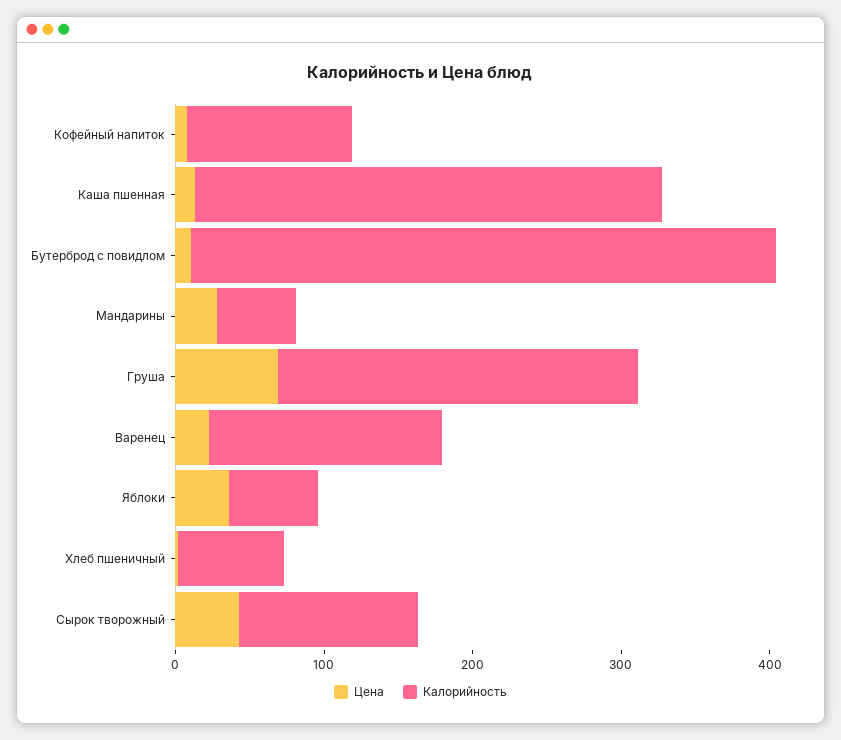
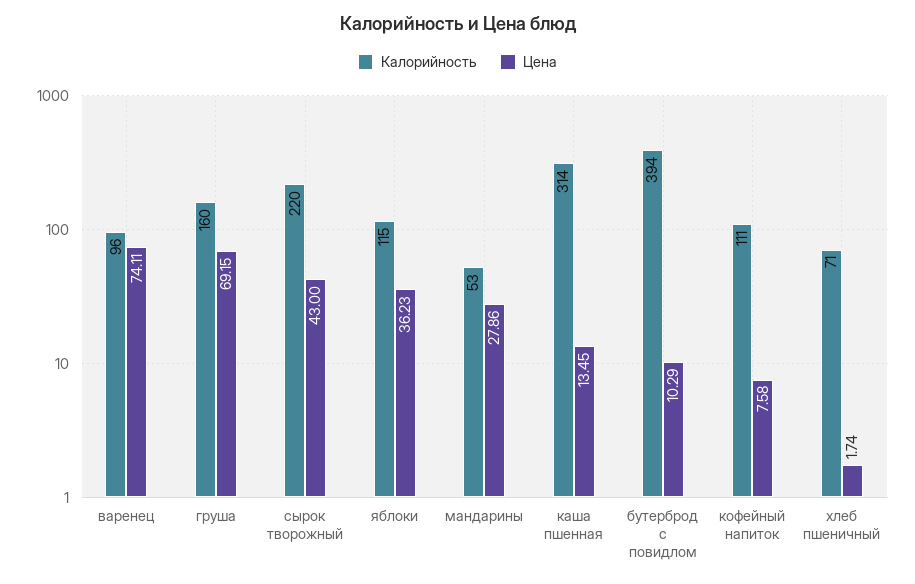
Калорийность, Груша: 240 -> 160
Цена, Варенец: 20 -> 74.11
Калорийность, Варенец: 160 -> 96
Калорийность, Яблоки: 60 -> 115
Калорийность, Сырок творожный: 120 -> 220

